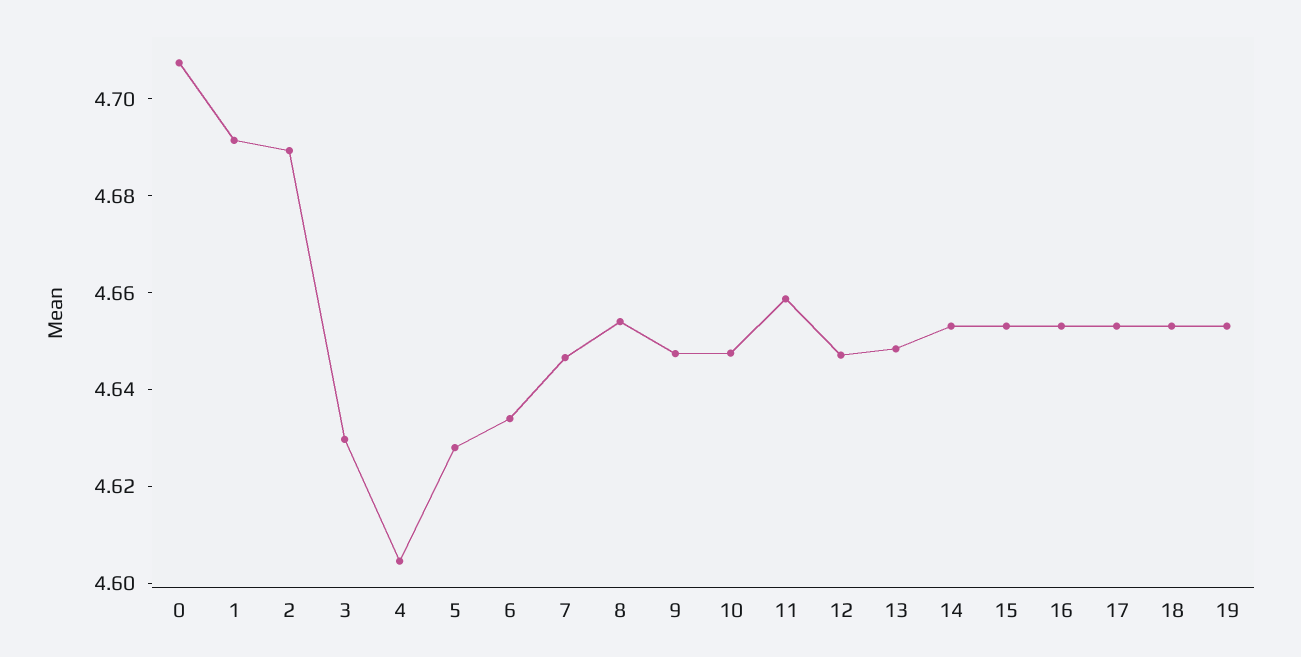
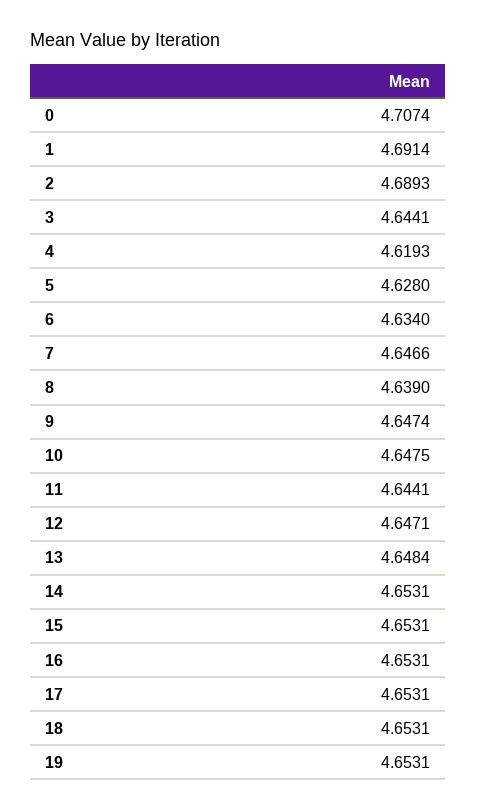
3: 4.63 -> 4.6441
4: 4.605 -> 4.6193
8: 4.655 -> 4.639
11: 4.66 -> 4.6441

